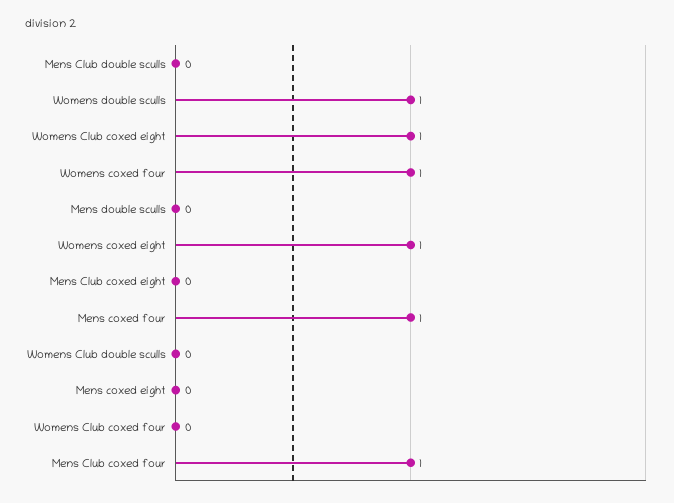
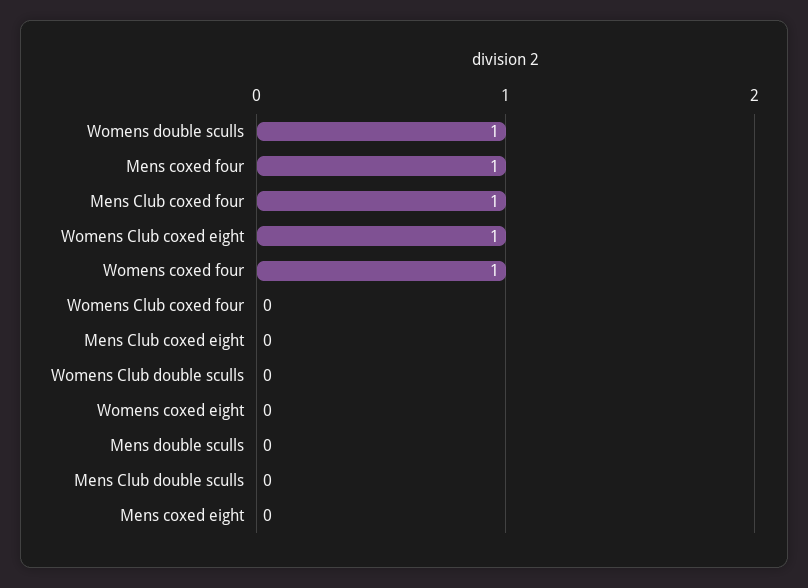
Womens coxed eight: 1 -> 0

